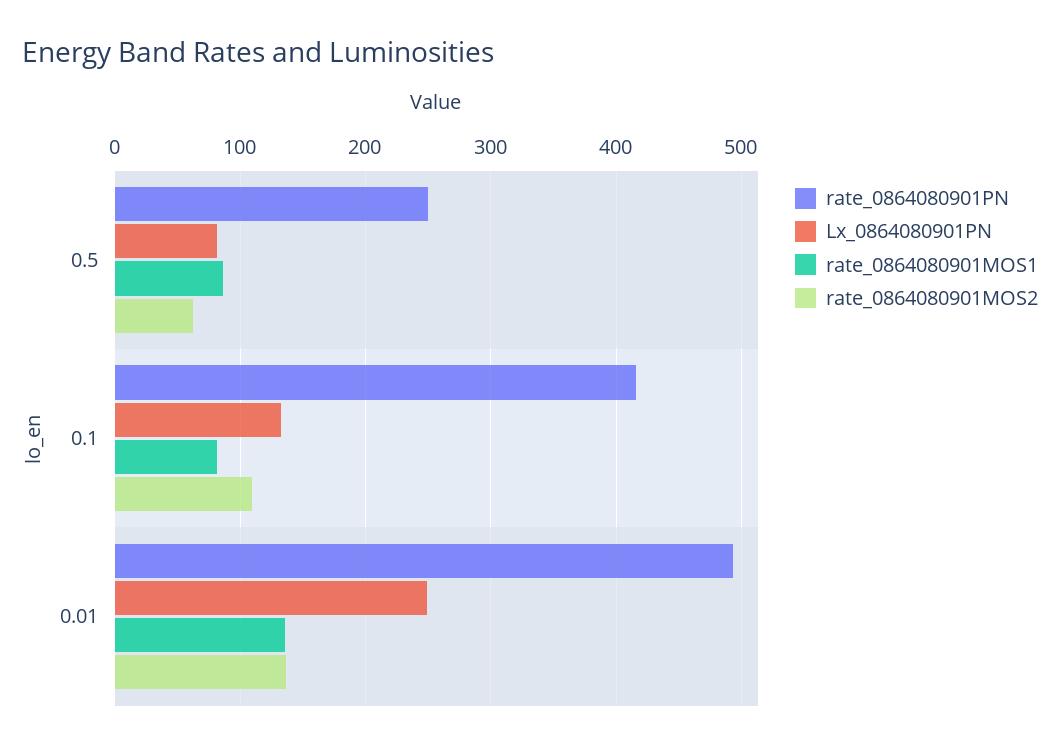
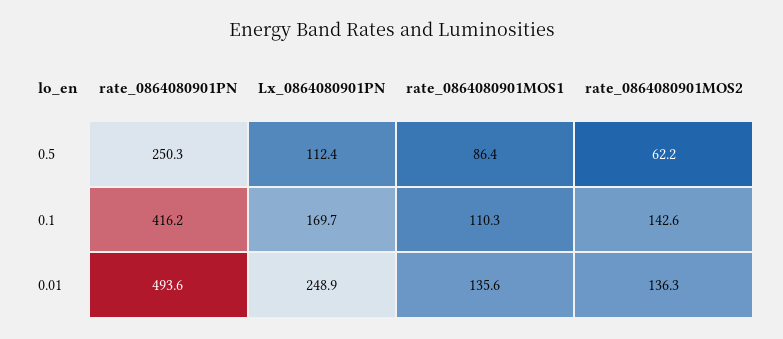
Lx_0864080901PN, 0.5: 80 -> 112.4
Lx_0864080901PN, 0.1: 130 -> 169.7
rate_0864080901MOS1, 0.1: 80 -> 110.3
rate_0864080901MOS2, 0.1: 110 -> 142.6

